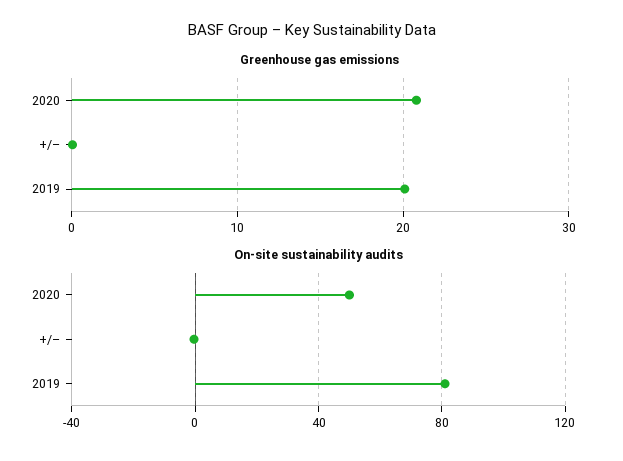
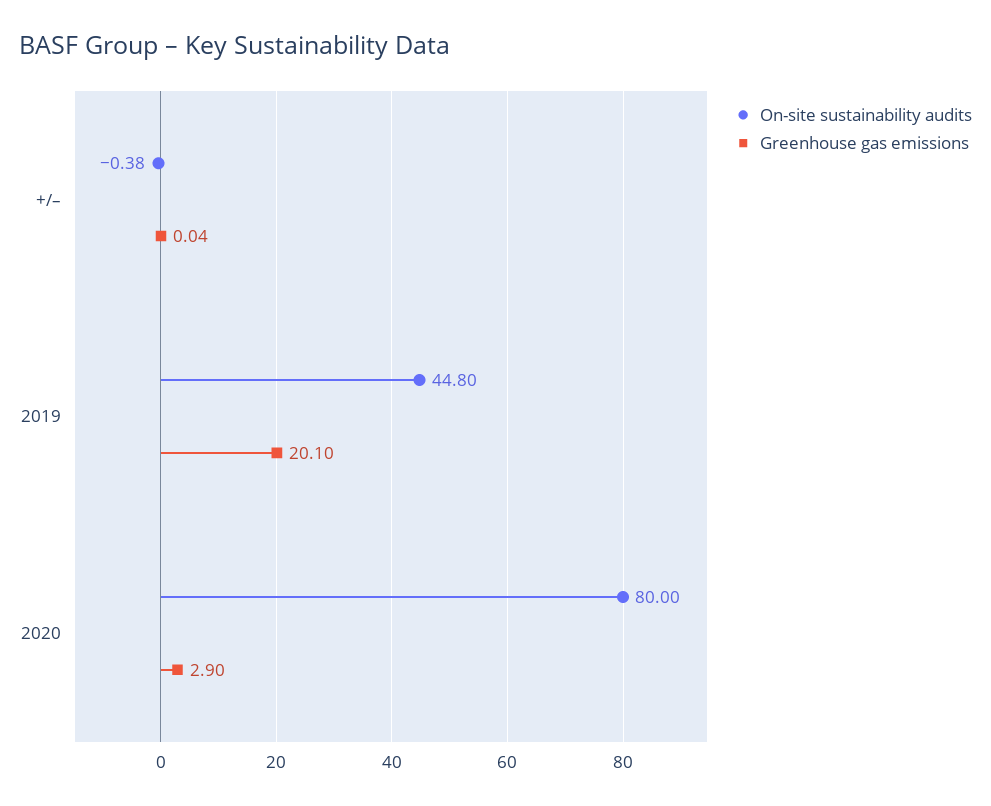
Greenhouse gas emissions, 2020: 21 -> 2.9
On-site sustainability audits, 2020: 50 -> 80
On-site sustainability audits, 2019: 80 -> 44.8

